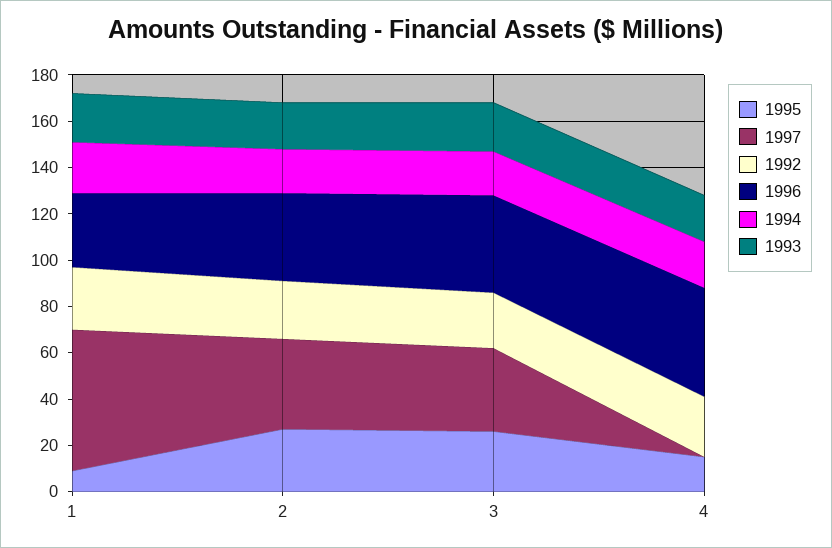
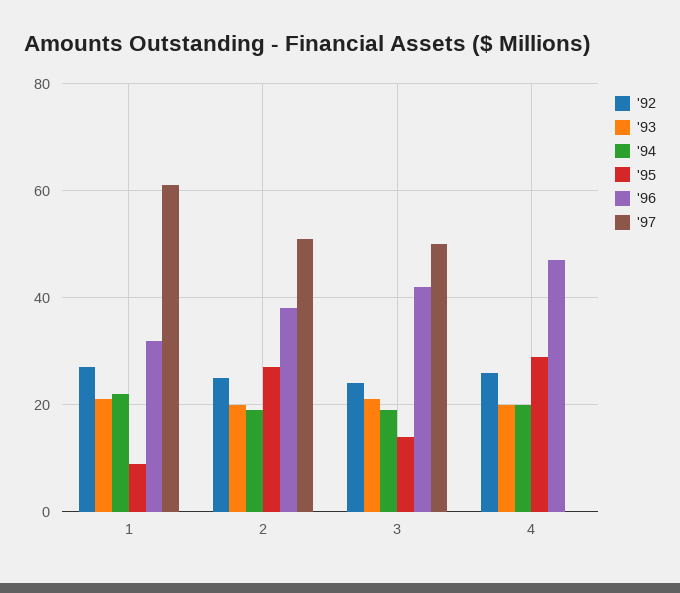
1997, 2: 40 -> 50
1995, 3: 25 -> 15
1997, 3: 35 -> 50
1995, 4: 15 -> 30

